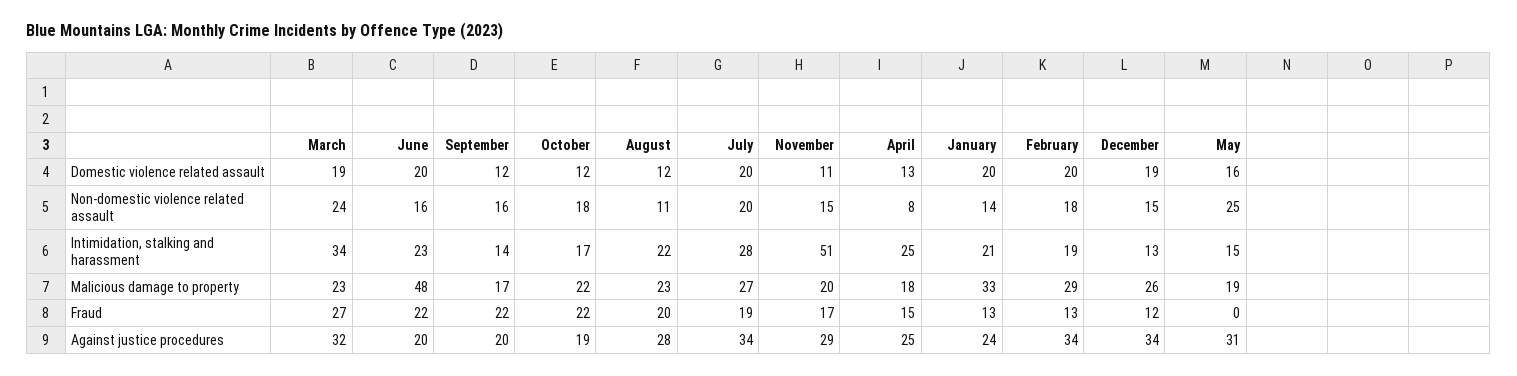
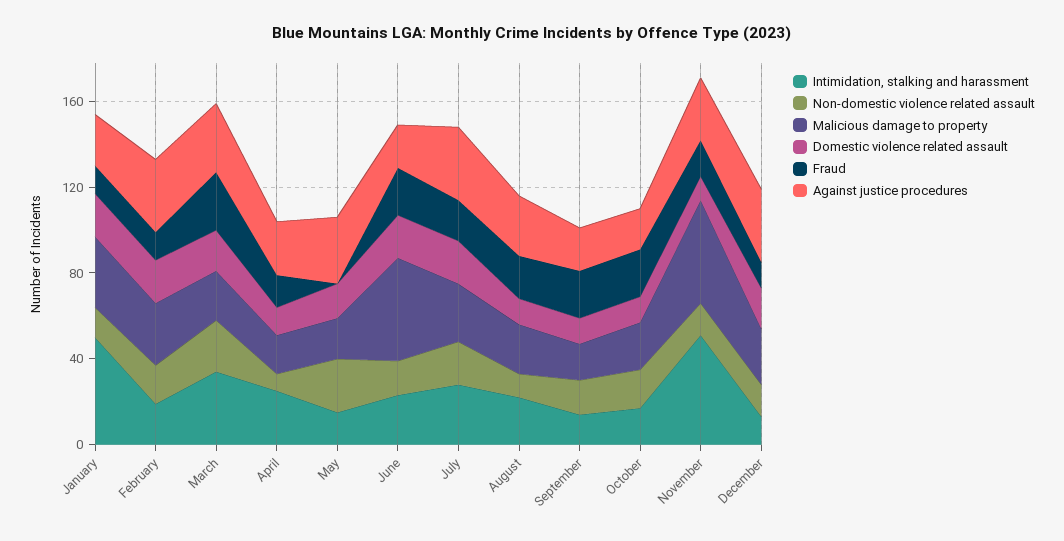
Intimidation, stalking and harassment, January: 21 -> 50
Malicious damage to property, November: 20 -> 50

